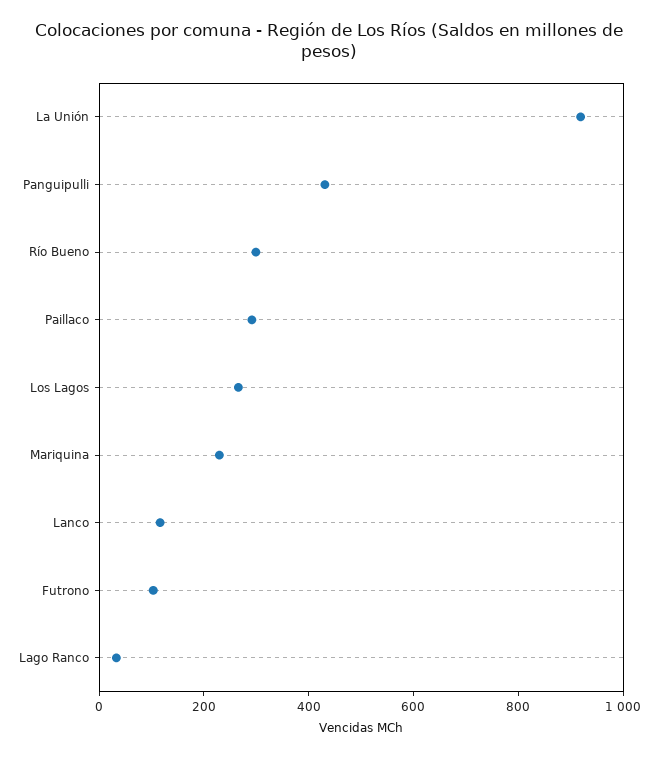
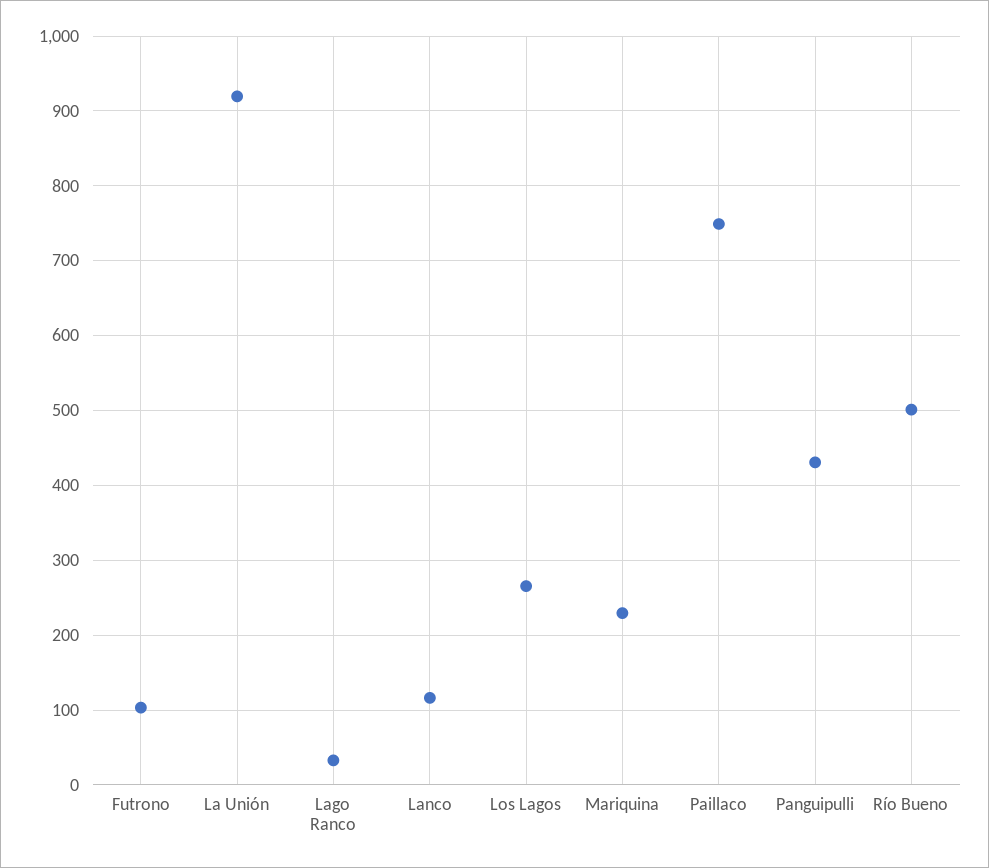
Río Bueno: 300 -> 500
Paillaco: 300 -> 750

